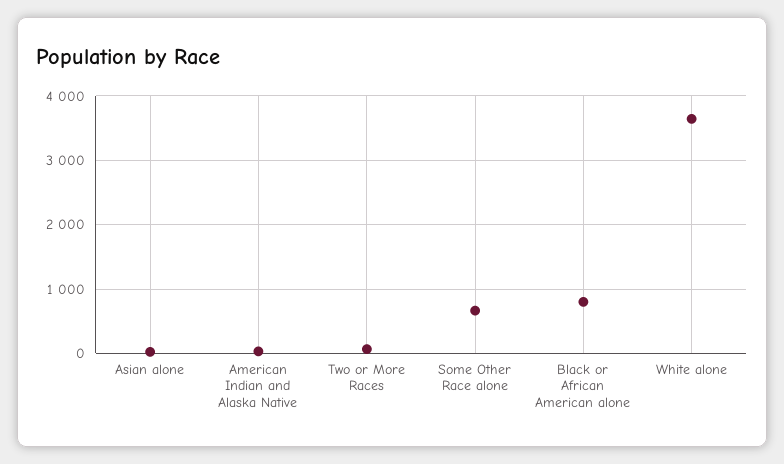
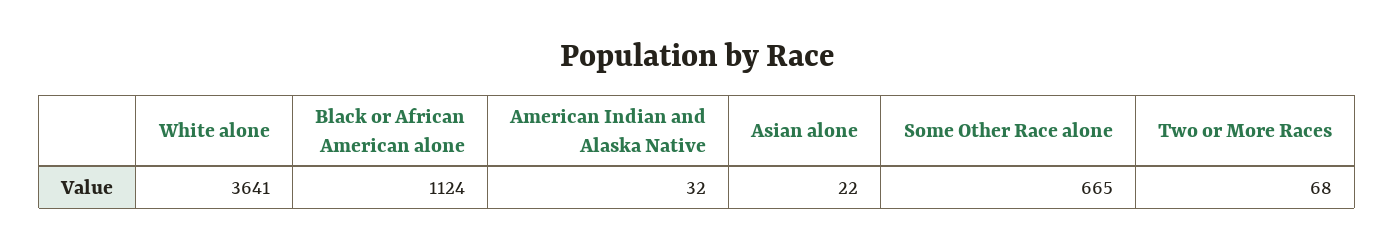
Black or African American alone: 800 -> 1124

